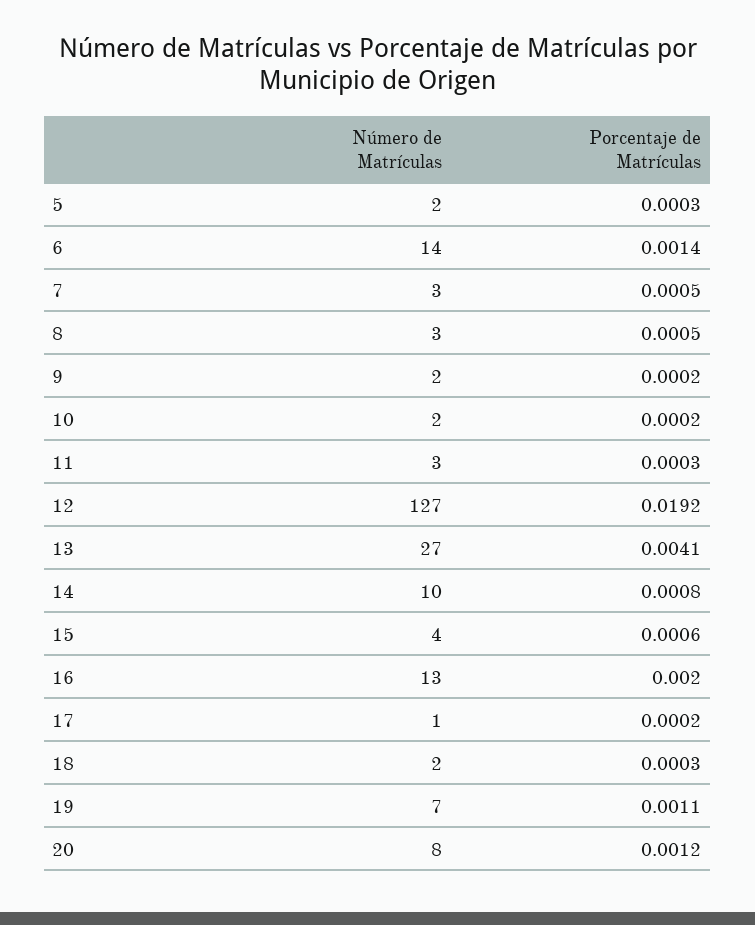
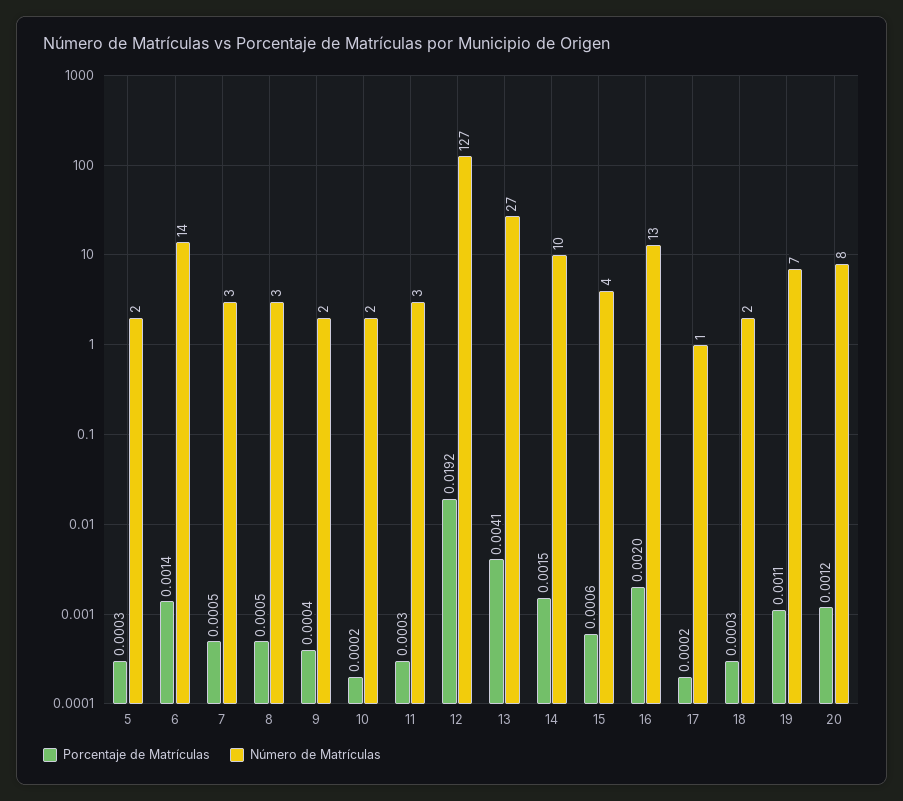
Porcentaje de Matrículas, 9: 0.0002 -> 0.0004
Porcentaje de Matrículas, 14: 0.0008 -> 0.0015

